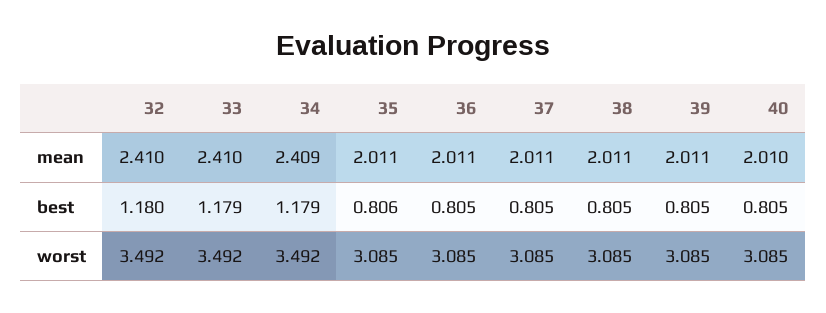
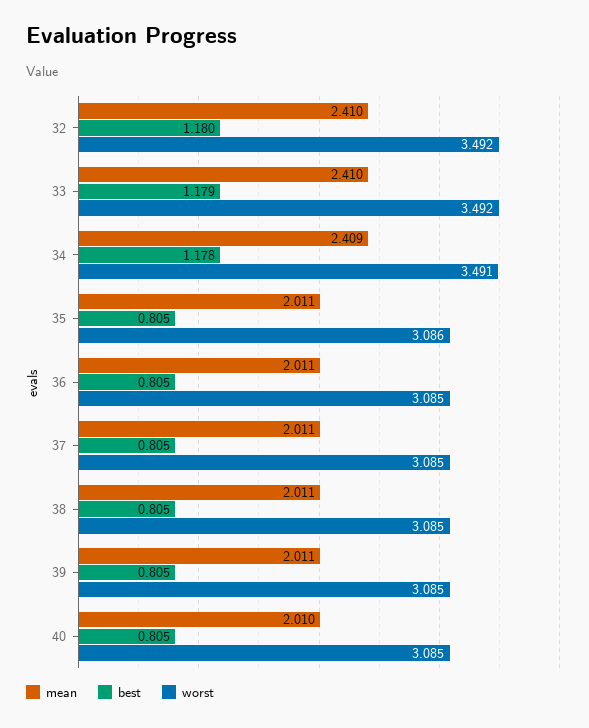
best, 34: 1.179 -> 1.178
best, 35: 0.806 -> 0.805
worst, 34: 3.492 -> 3.491
worst, 35: 3.085 -> 3.086

